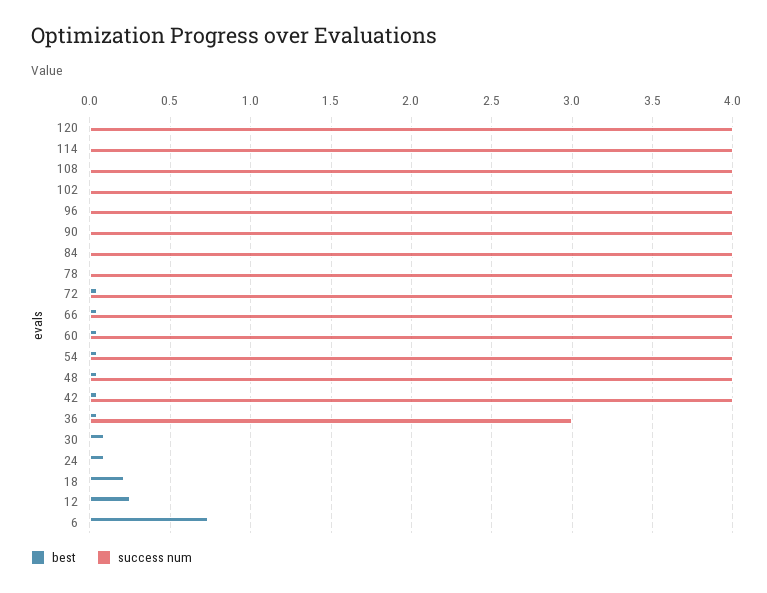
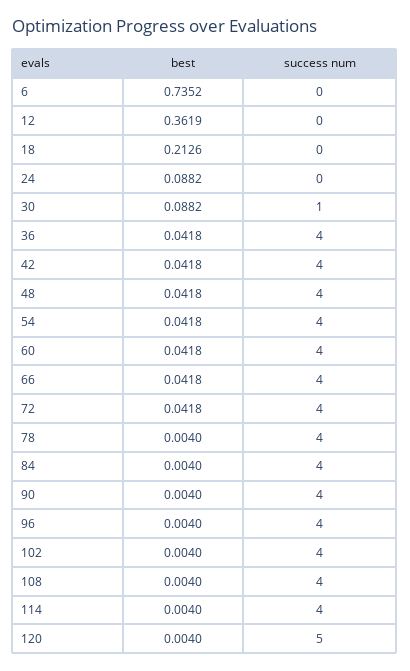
success num, 120: 4 -> 5
success num, 36: 3 -> 4
success num, 30: 0 -> 1
best, 12: 0.25 -> 0.3619

